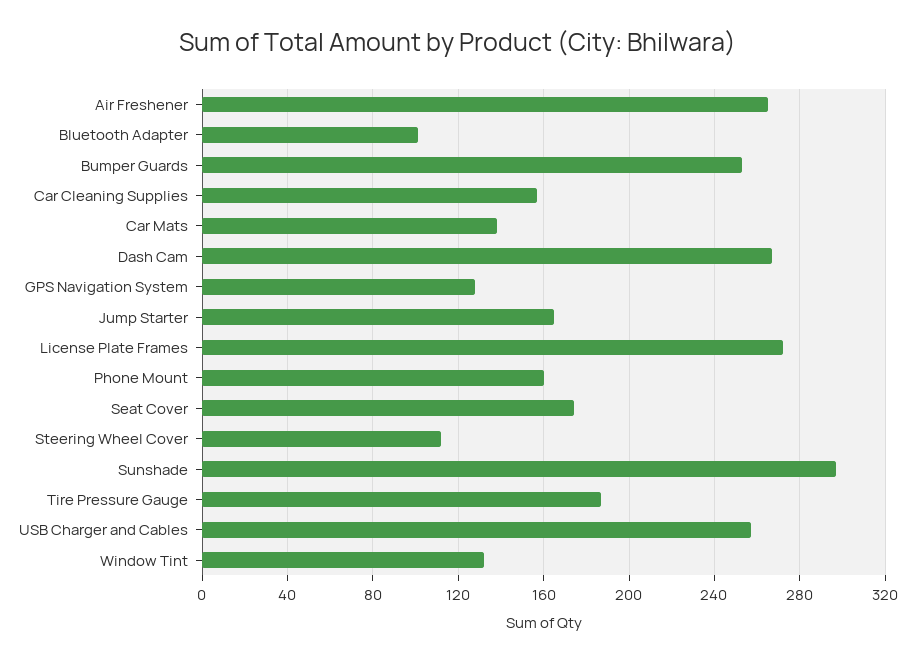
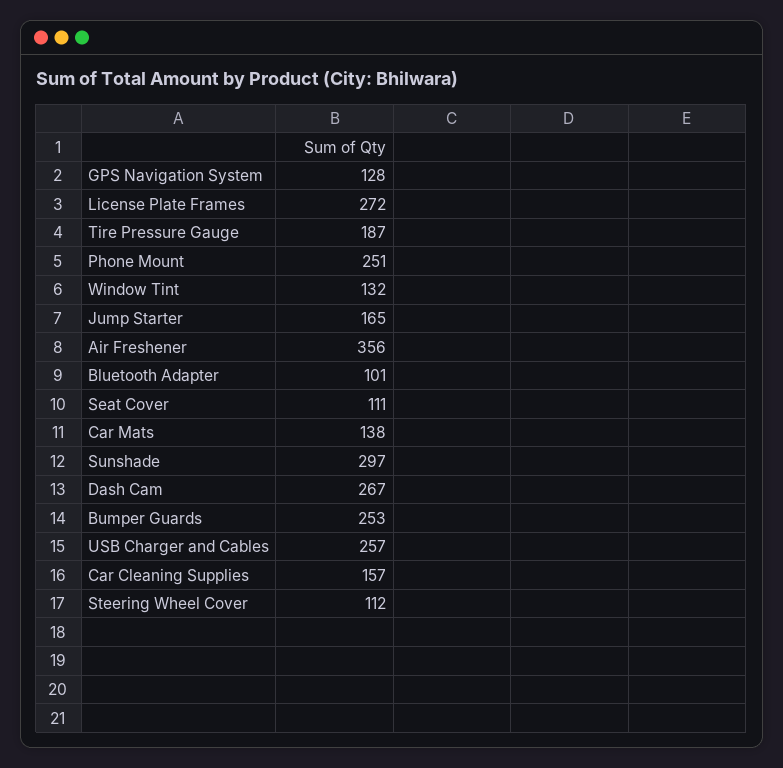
Air Freshener: 265 -> 356
Phone Mount: 160 -> 251
Seat Cover: 175 -> 111

